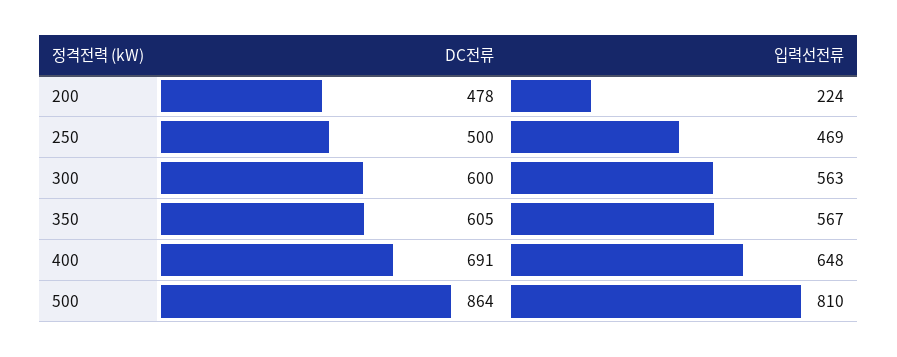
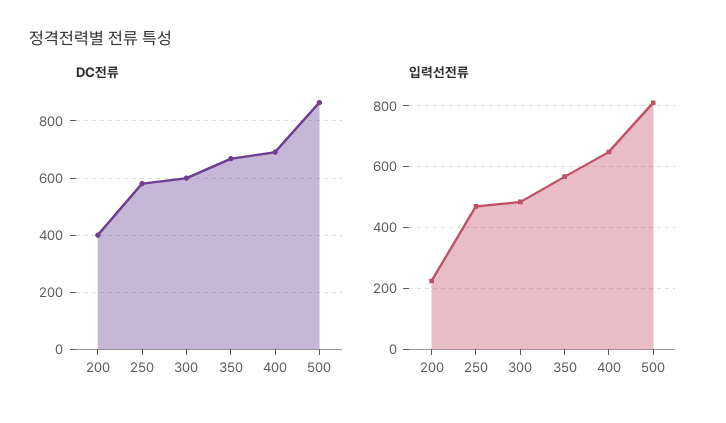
DC전류, 200: 478 -> 400
DC전류, 250: 500 -> 575
입력선전류, 300: 563 -> 480
DC전류, 350: 605 -> 675

